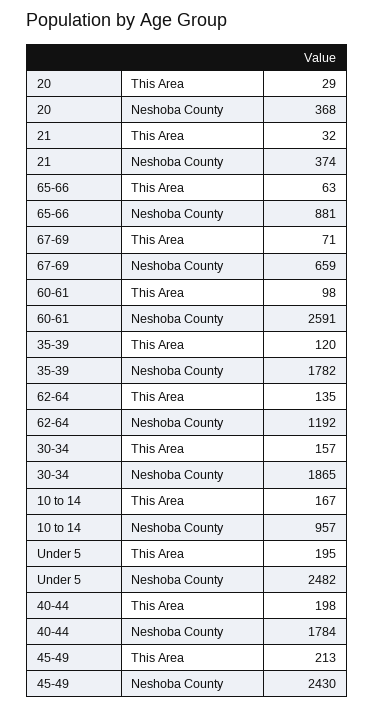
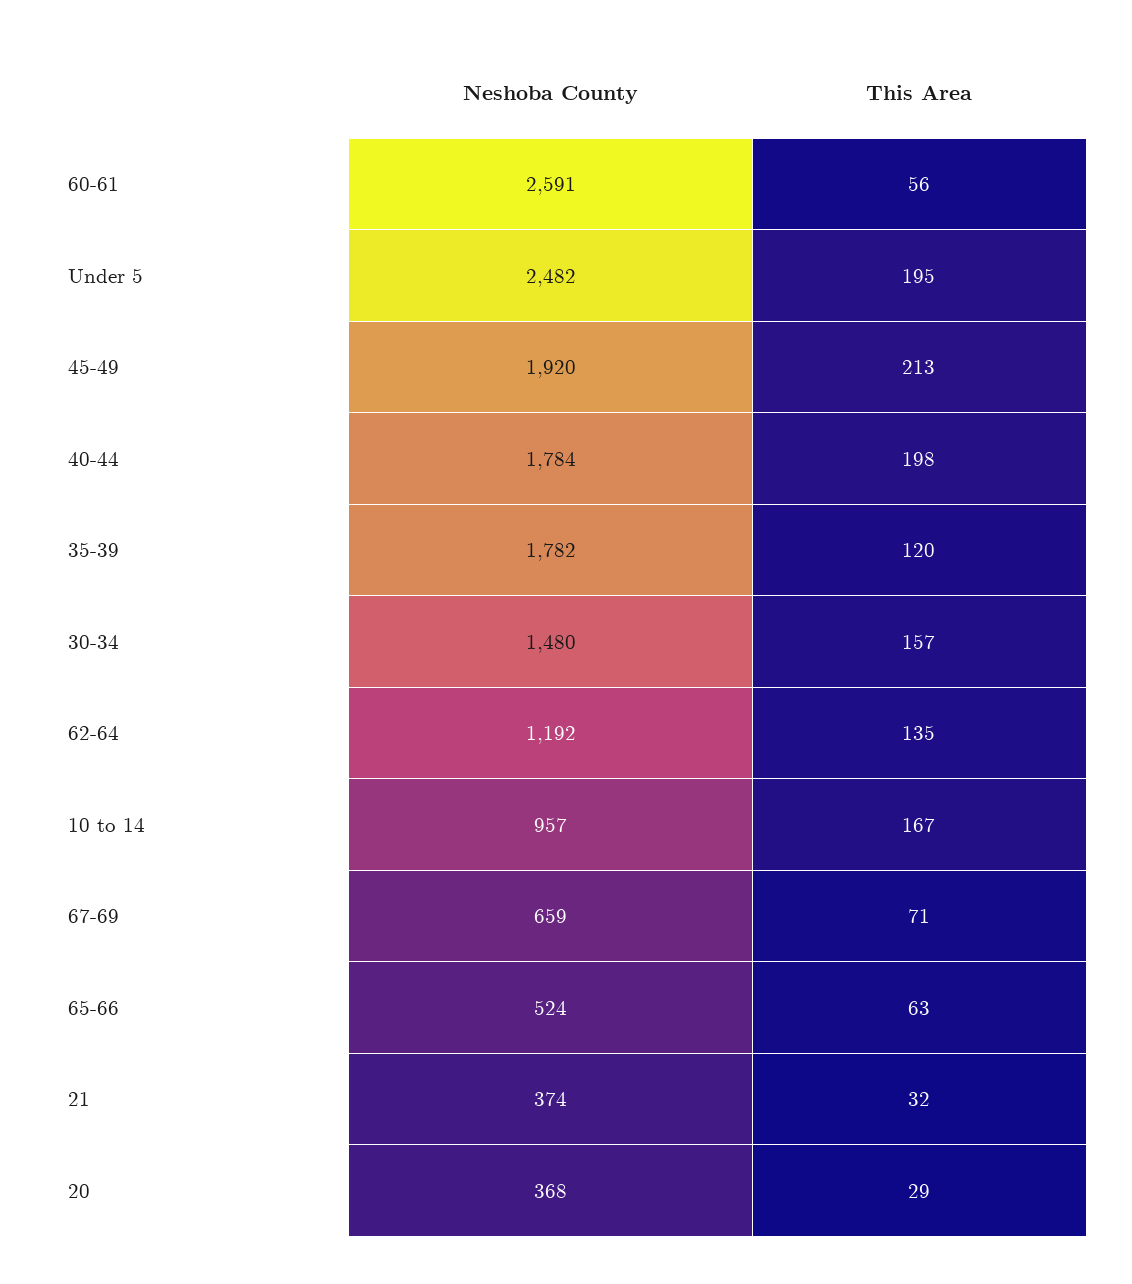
65-66, Neshoba County: 881 -> 524
60-61, This Area: 98 -> 56
30-34, Neshoba County: 1865 -> 1480
45-49, Neshoba County: 2430 -> 1920

